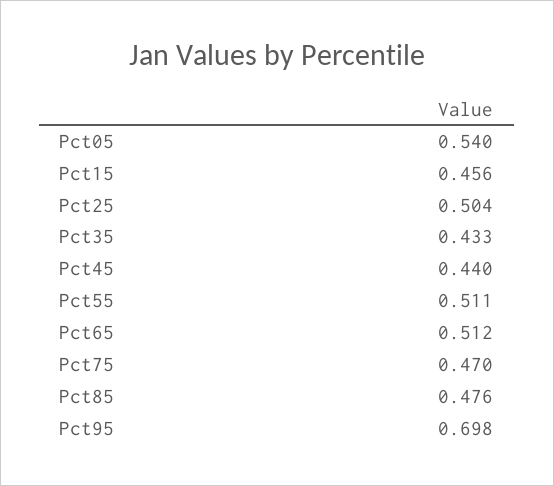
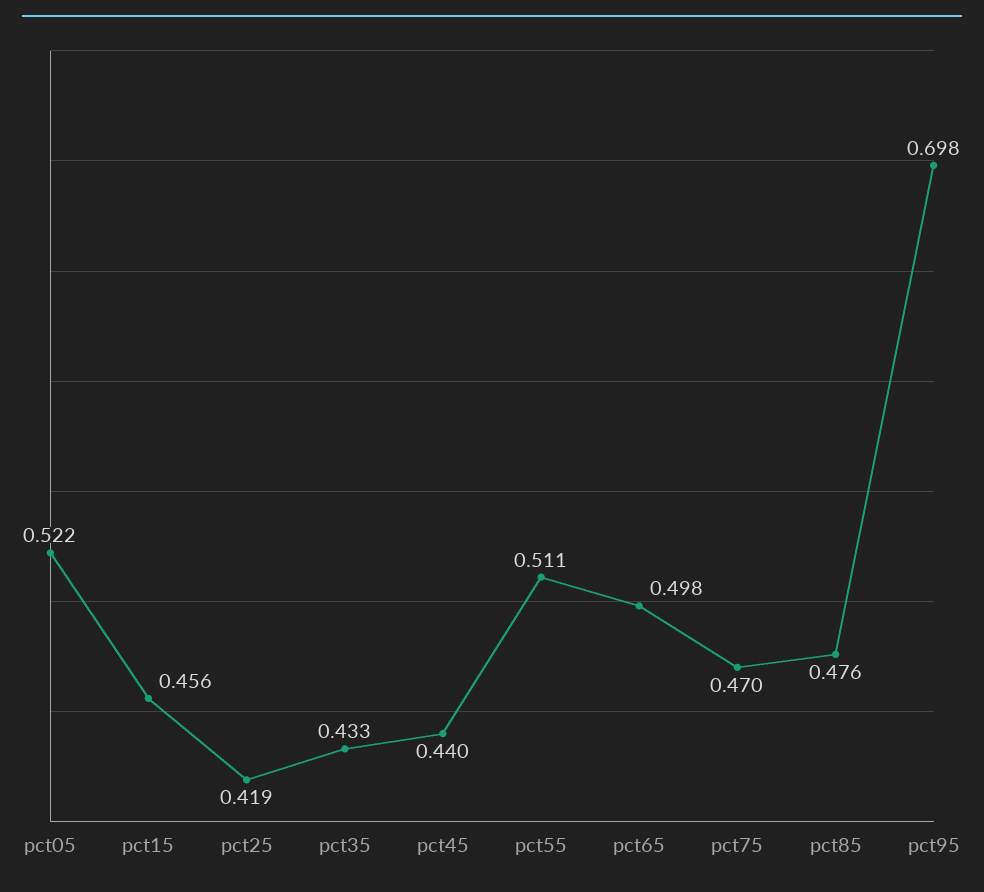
Pct05: 0.54 -> 0.522
Pct25: 0.504 -> 0.419
Pct65: 0.512 -> 0.498

